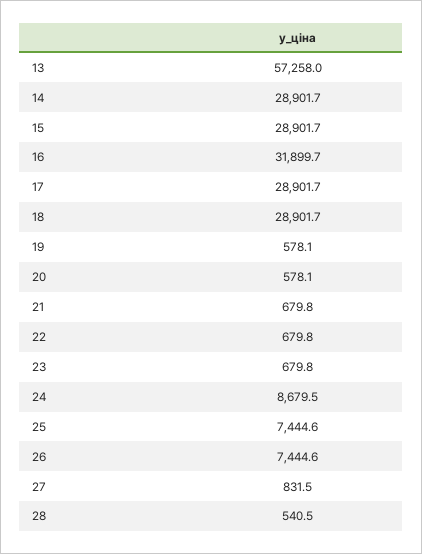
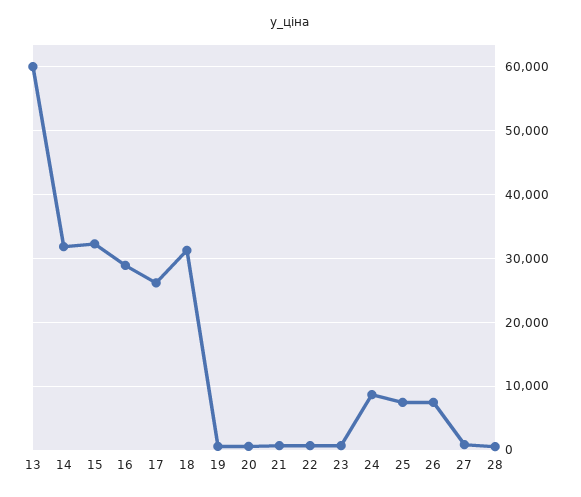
13: 57258 -> 60000
14: 28901.7 -> 32000
15: 28901.7 -> 32000
16: 31899.7 -> 29000
17: 28901.7 -> 26000
18: 28901.7 -> 31000

